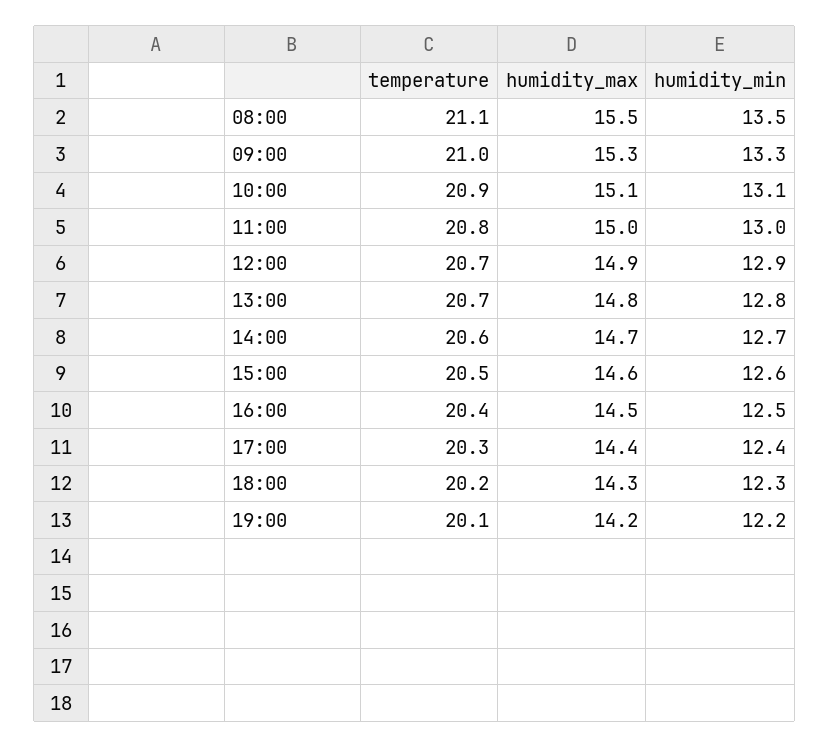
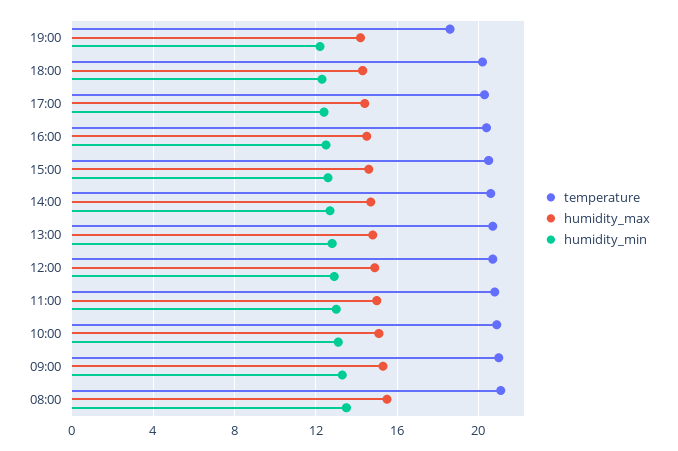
temperature, 19:00: 20.1 -> 18.5

